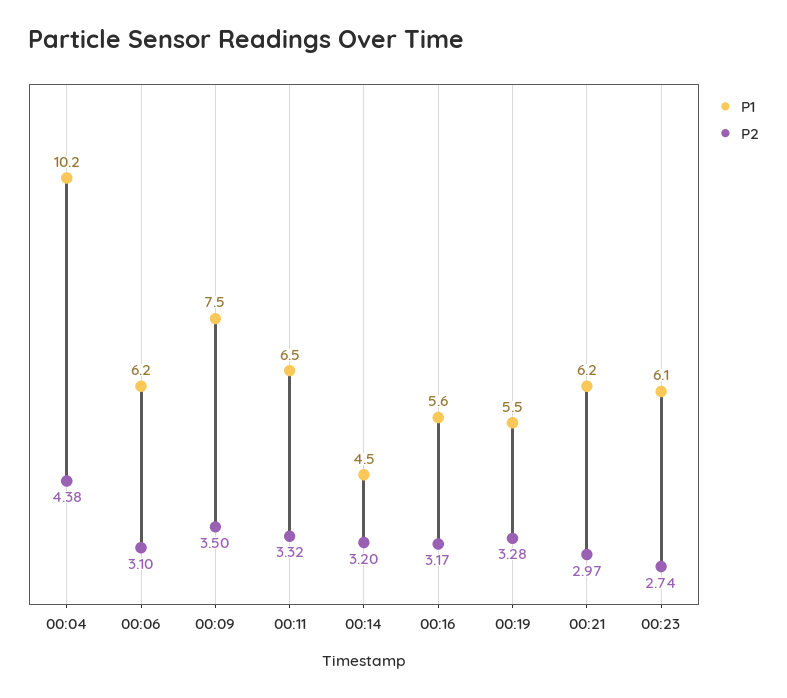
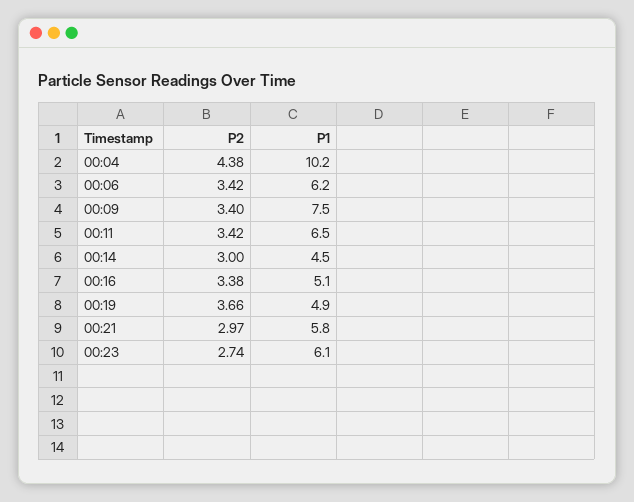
P2, 00:06: 3.1 -> 3.42
P2, 00:09: 3.5 -> 3.4
P2, 00:11: 3.32 -> 3.42
P2, 00:14: 3.2 -> 3
P1, 00:16: 5.6 -> 5.1
P2, 00:16: 3.17 -> 3.38
P1, 00:19: 5.5 -> 4.9
P2, 00:19: 3.28 -> 3.66
P1, 00:21: 6.2 -> 5.8

